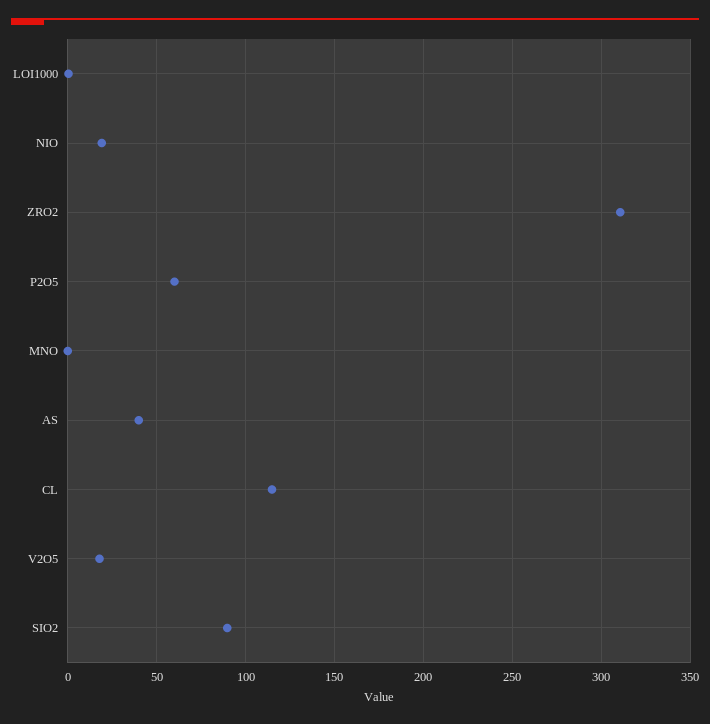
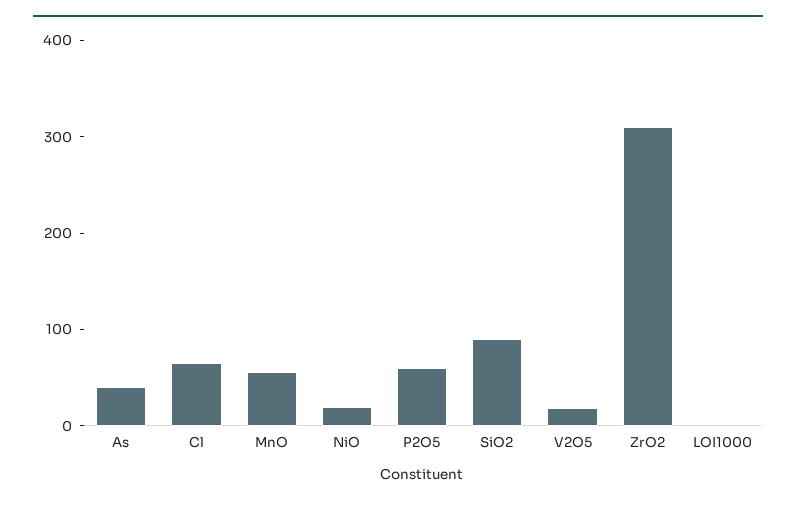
MNO: 0 -> 60
CL: 115 -> 60

